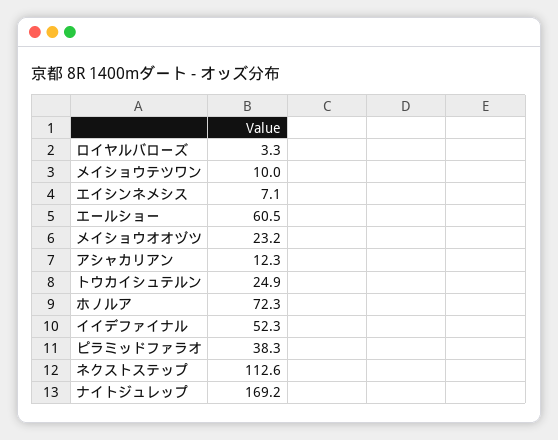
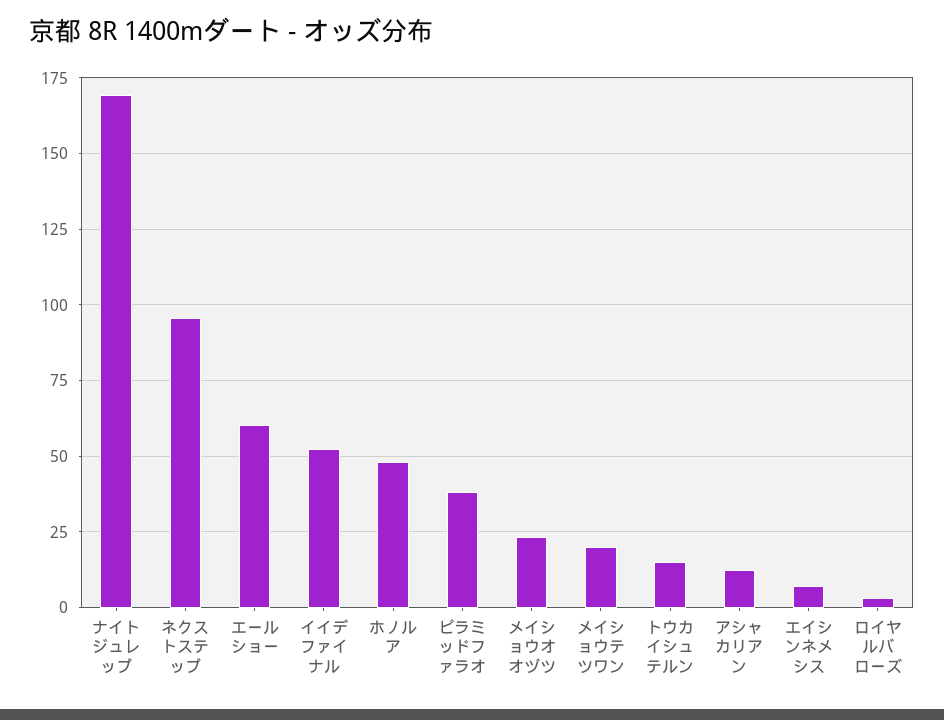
メイショウテツワン: 10 -> 20
トウカイシュテルン: 24.9 -> 15
ホノルア: 72.3 -> 47.5
ネクストステップ: 112.6 -> 95

